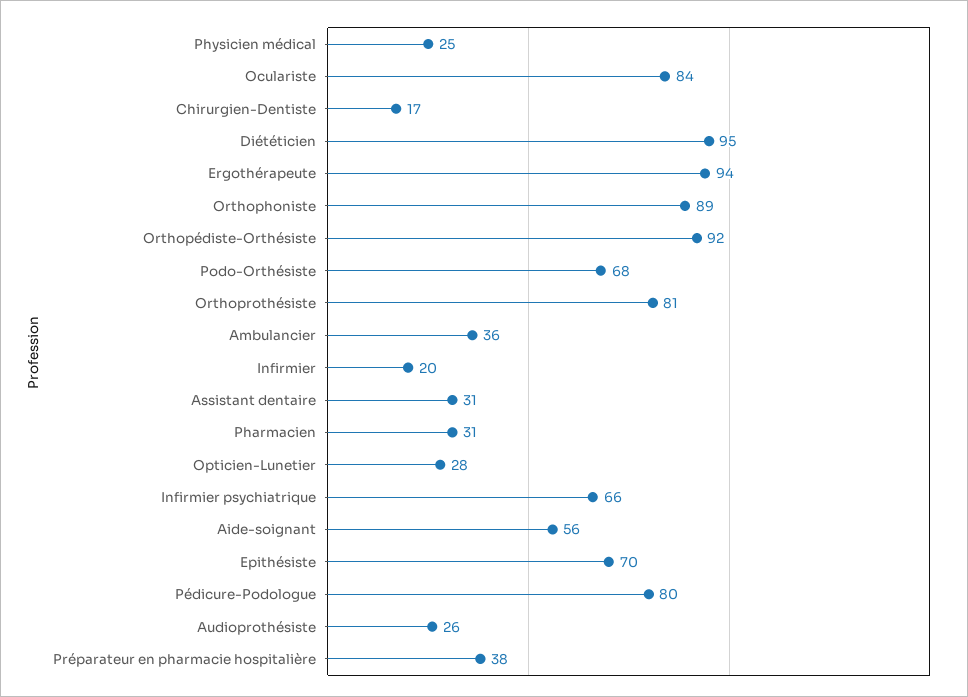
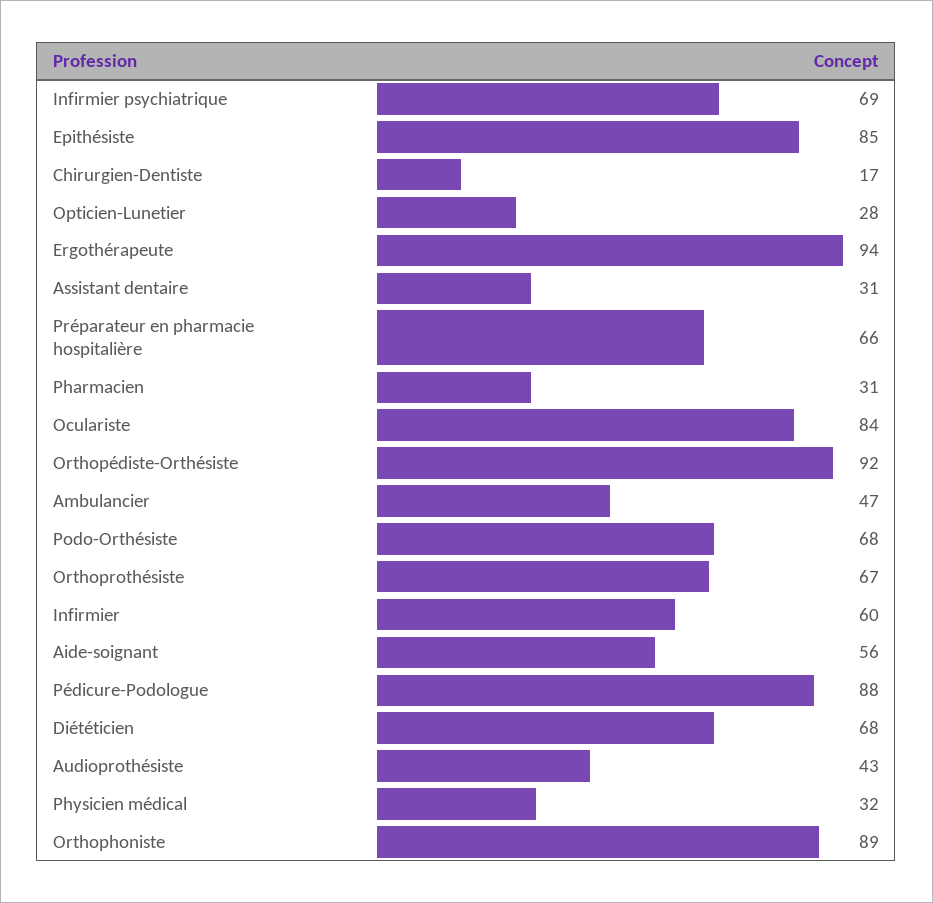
Physicien médical: 25 -> 32
Diététicien: 95 -> 68
Orthoprothésiste: 81 -> 67
Ambulancier: 36 -> 47
Infirmier: 20 -> 60
Infirmier psychiatrique: 66 -> 69
Epithésiste: 70 -> 85
Pédicure-Podologue: 80 -> 88
Audioprothésiste: 26 -> 43
Préparateur en pharmacie hospitalière: 38 -> 66

